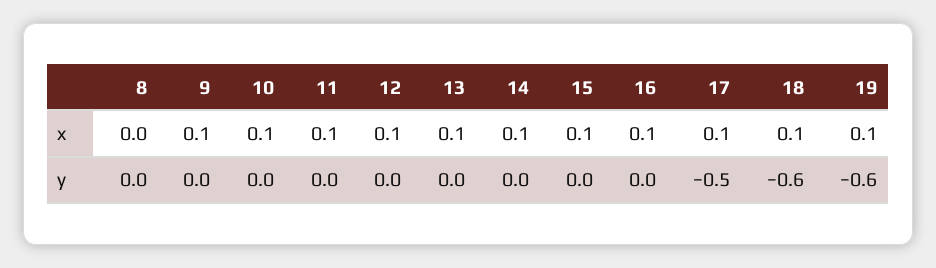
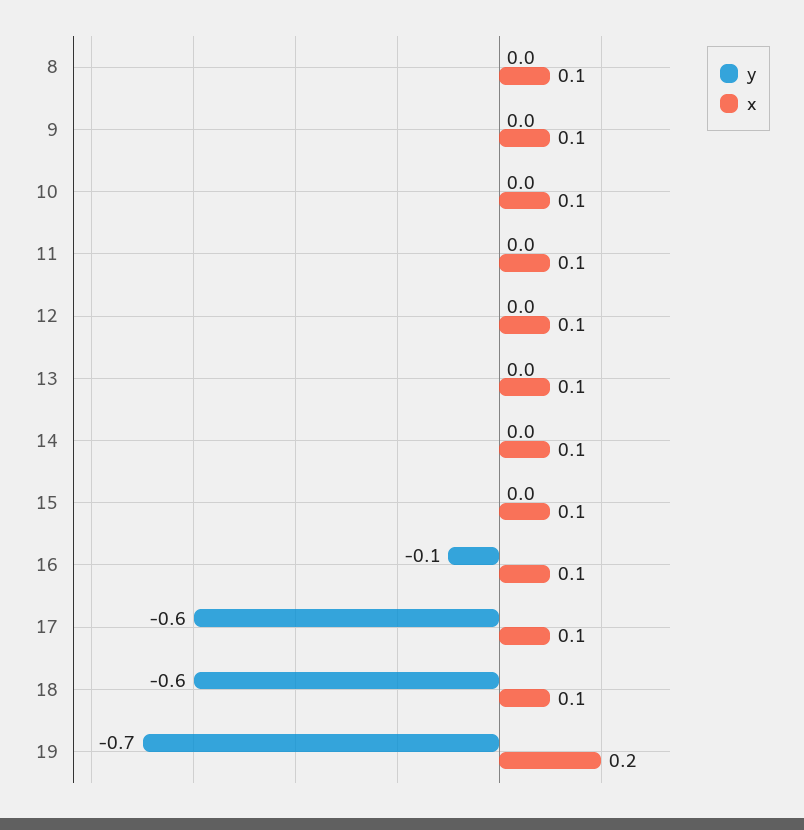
x, 8: 0 -> 0.1
x, 19: 0.1 -> 0.2
y, 16: 0 -> -0.1
y, 17: -0.5 -> -0.6
y, 19: -0.6 -> -0.7

